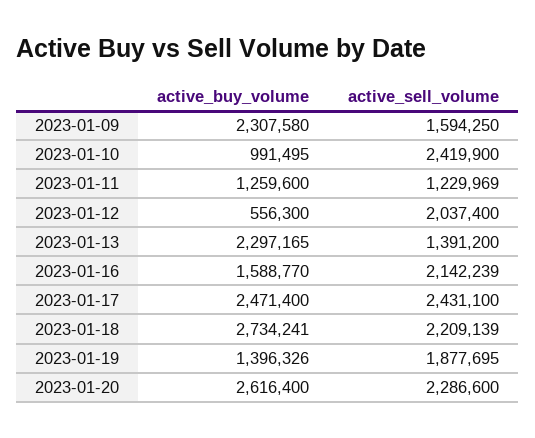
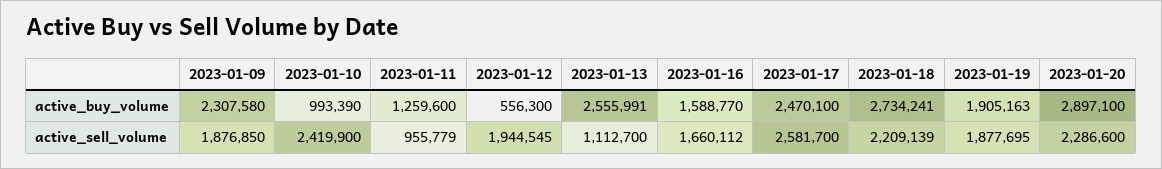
active_sell_volume, 2023-01-09: 1594250 -> 1876850
active_buy_volume, 2023-01-10: 991495 -> 993390
active_sell_volume, 2023-01-11: 1229969 -> 955779
active_sell_volume, 2023-01-12: 2037400 -> 1944545
active_buy_volume, 2023-01-13: 2297165 -> 2555991
active_sell_volume, 2023-01-13: 1391200 -> 1112700
active_sell_volume, 2023-01-16: 2142239 -> 1660112
active_buy_volume, 2023-01-17: 2471400 -> 2470100
active_sell_volume, 2023-01-17: 2431100 -> 2581700
active_buy_volume, 2023-01-19: 1396326 -> 1905163
active_buy_volume, 2023-01-20: 2616400 -> 2897100

